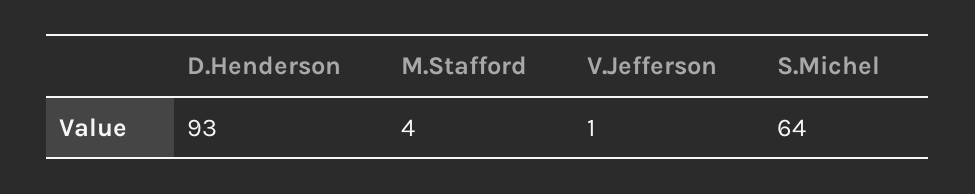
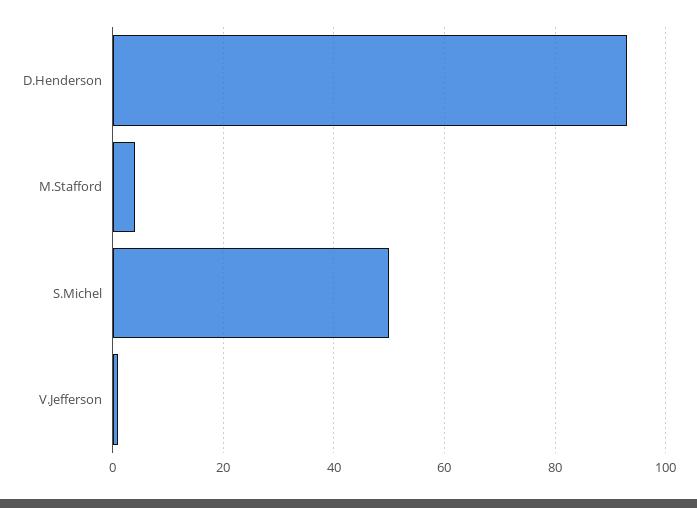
S.Michel: 64 -> 50

